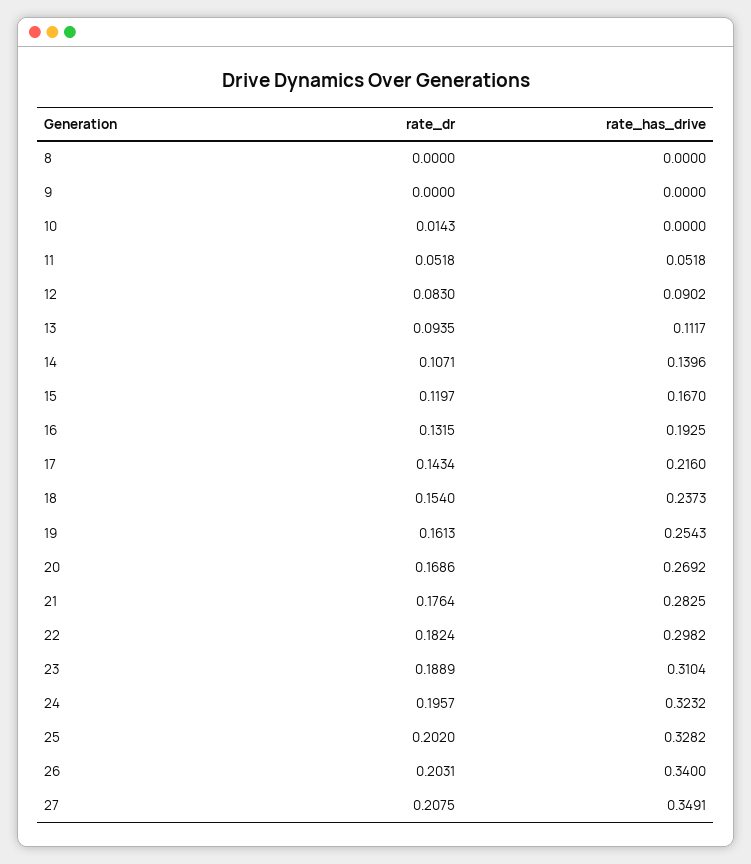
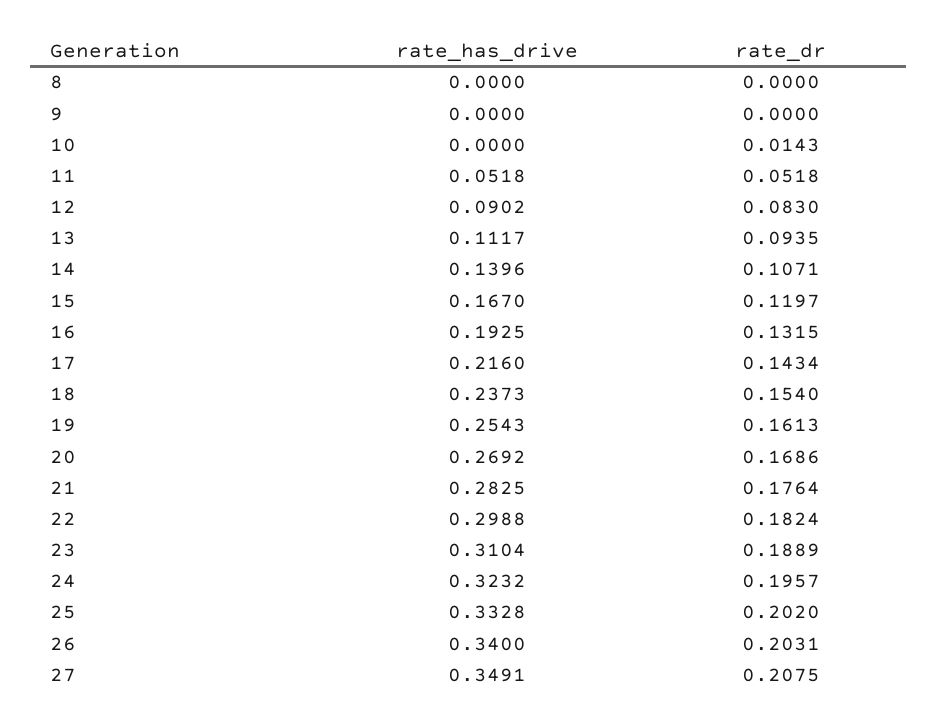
rate_has_drive, 22: 0.2982 -> 0.2988
rate_has_drive, 25: 0.3282 -> 0.3328

